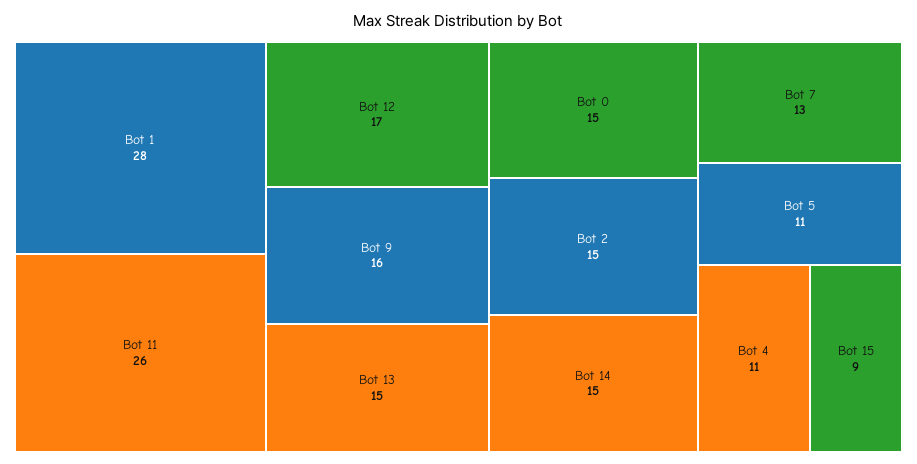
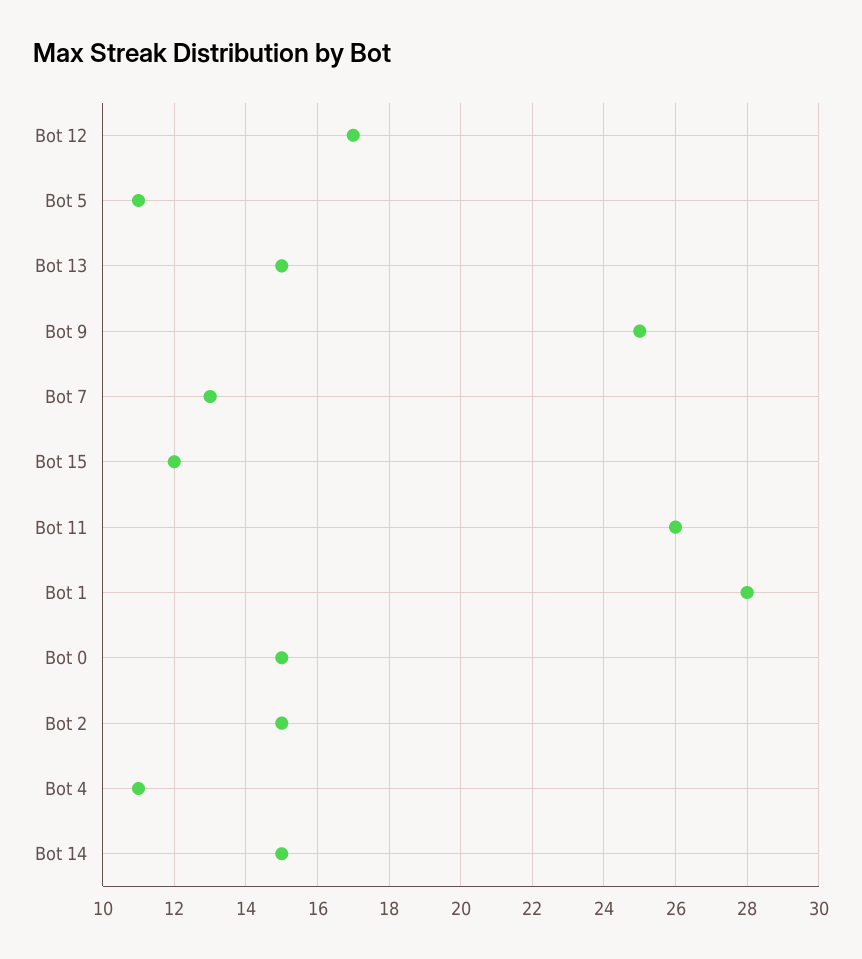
Bot 9: 16 -> 25
Bot 15: 9 -> 12

